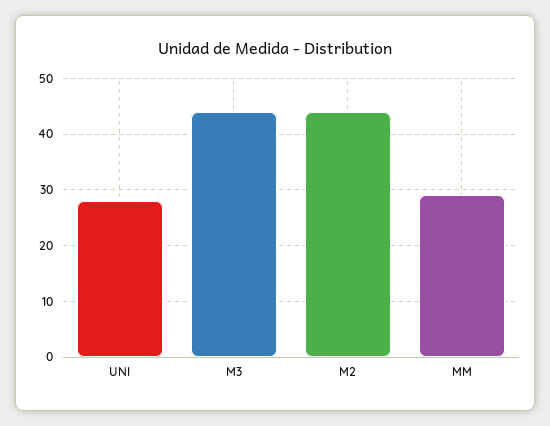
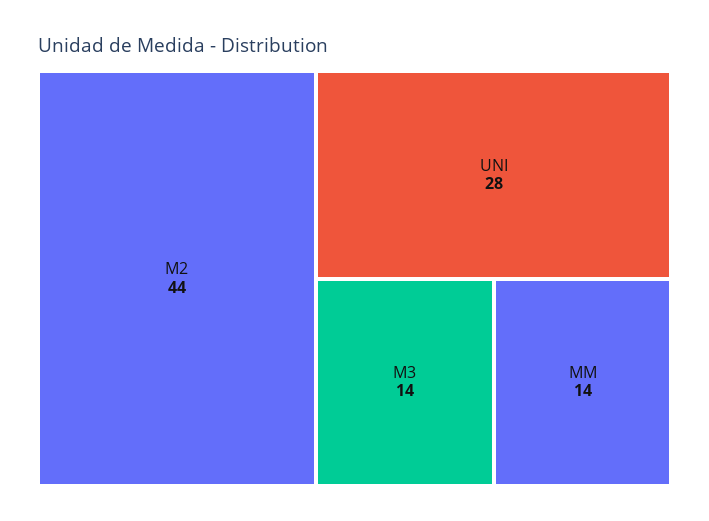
M3: 45 -> 14
MM: 30 -> 14

